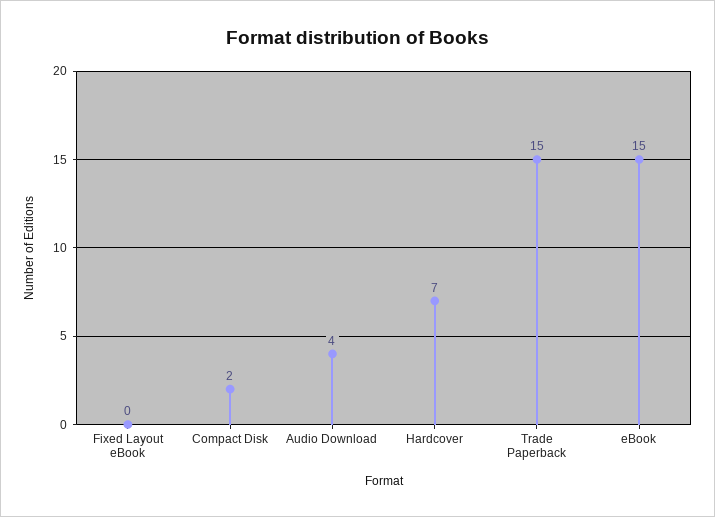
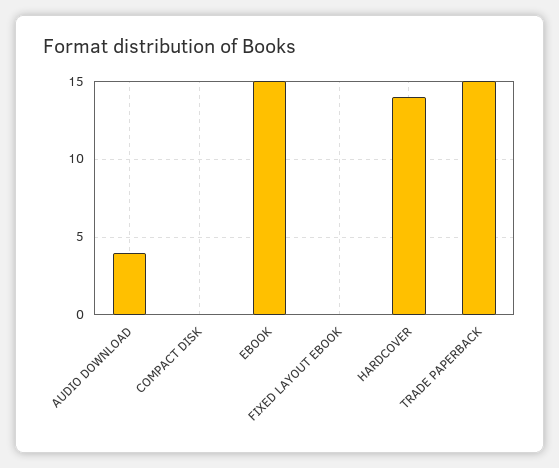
Compact Disk: 2 -> 0
Hardcover: 7 -> 14

